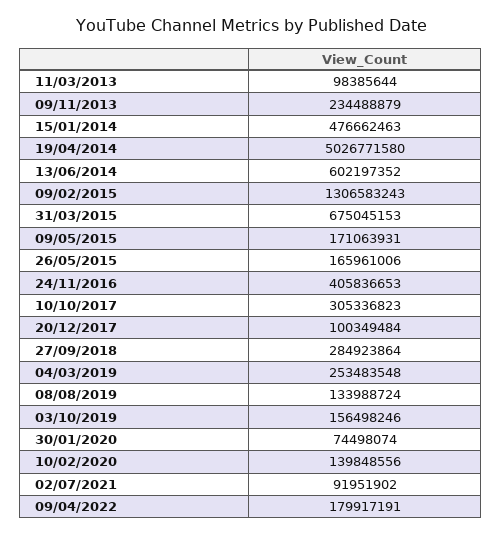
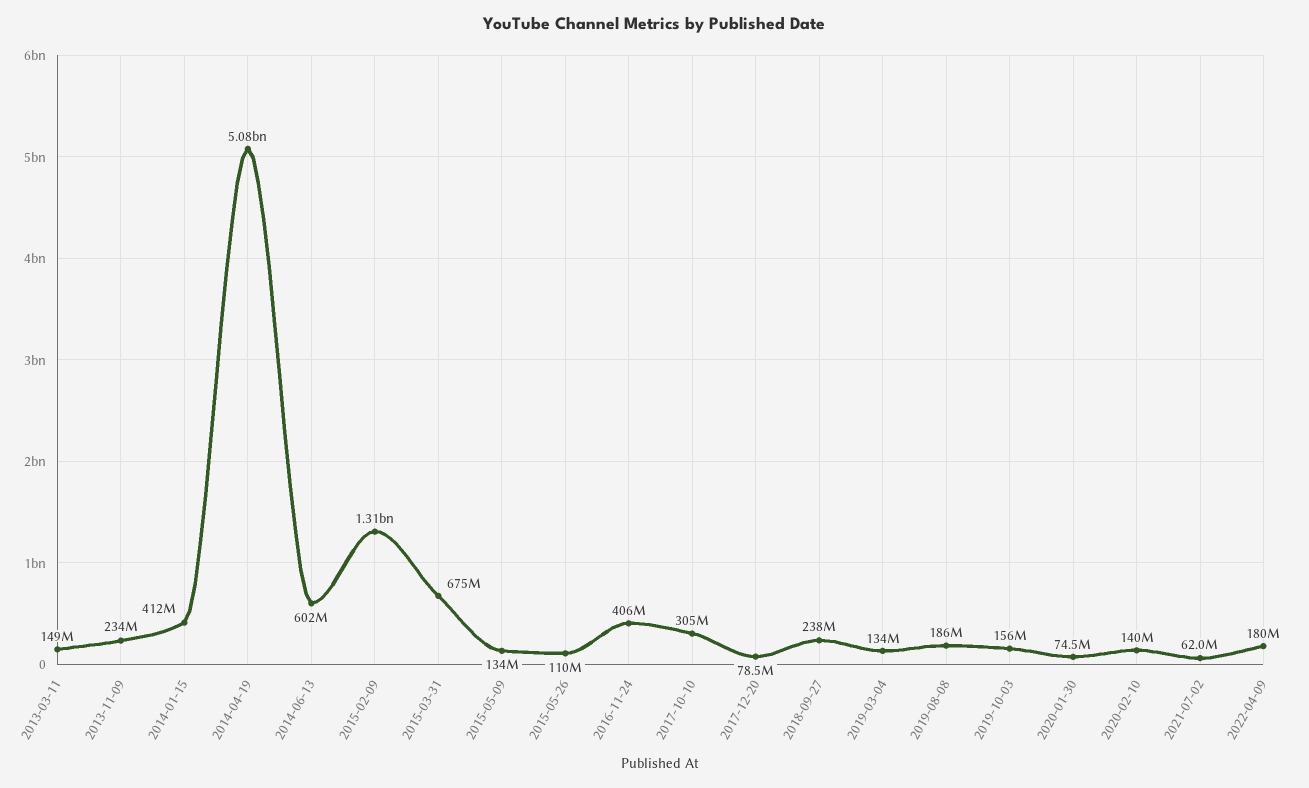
11/03/2013: 98385644 -> 149000000
15/01/2014: 476662463 -> 412000000
19/04/2014: 5026771580 -> 5080000000
09/05/2015: 171063931 -> 134000000
26/05/2015: 165961006 -> 110000000
20/12/2017: 100349484 -> 78500000
27/09/2018: 284923864 -> 238000000
04/03/2019: 253483548 -> 134000000
08/08/2019: 133988724 -> 186000000
02/07/2021: 91951902 -> 62000000

